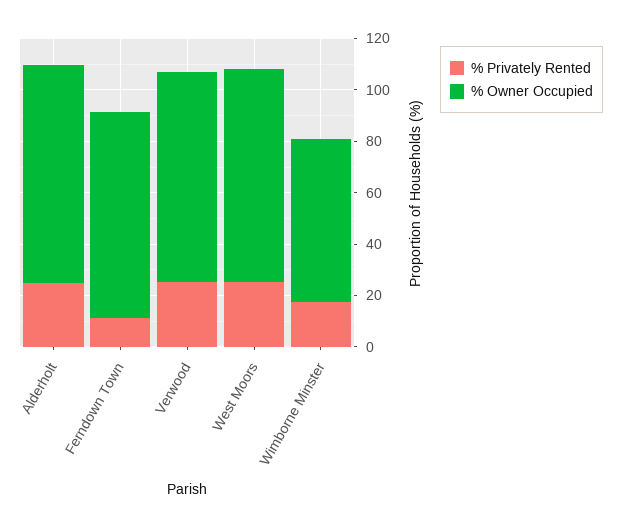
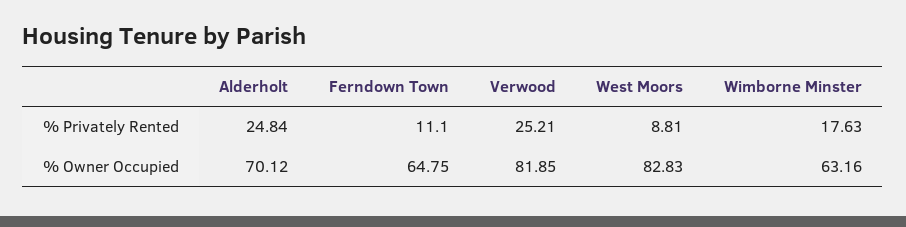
% Owner Occupied, Alderholt: 85 -> 70.12
% Owner Occupied, Ferndown Town: 80 -> 64.75
% Privately Rented, West Moors: 25 -> 8.81

